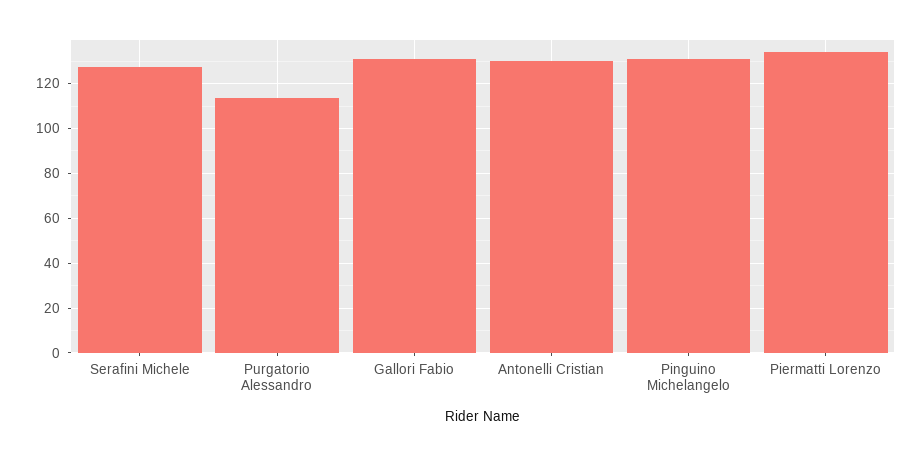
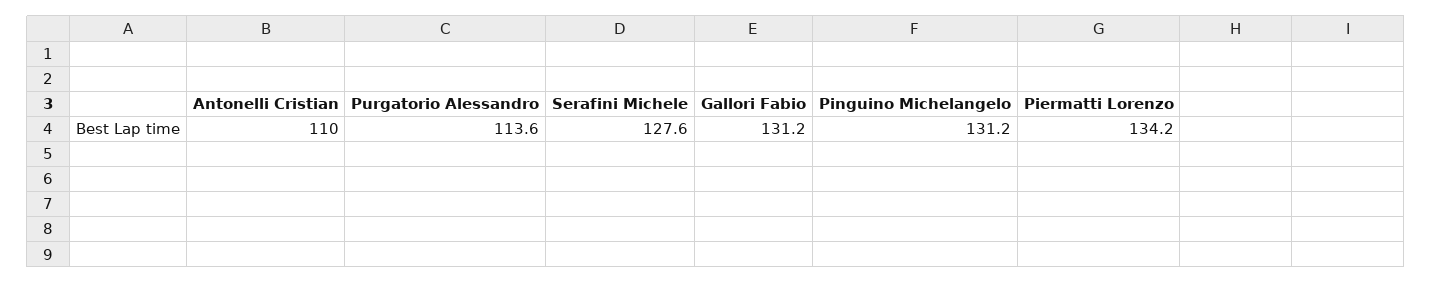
Antonelli Cristian: 130 -> 110

